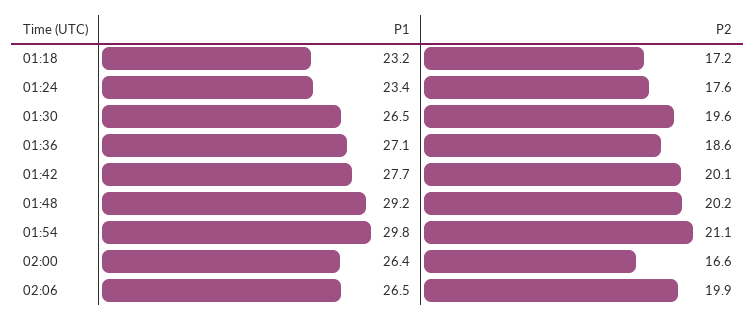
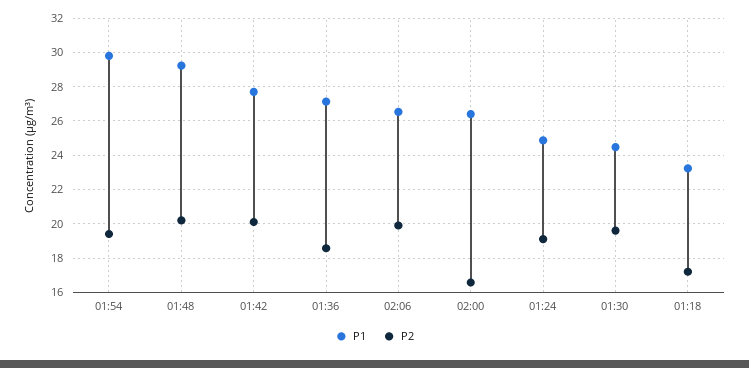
P1, 01:24: 23.4 -> 25
P2, 01:24: 17.6 -> 19
P1, 01:30: 26.5 -> 24.5
P2, 01:54: 21.1 -> 19.5

